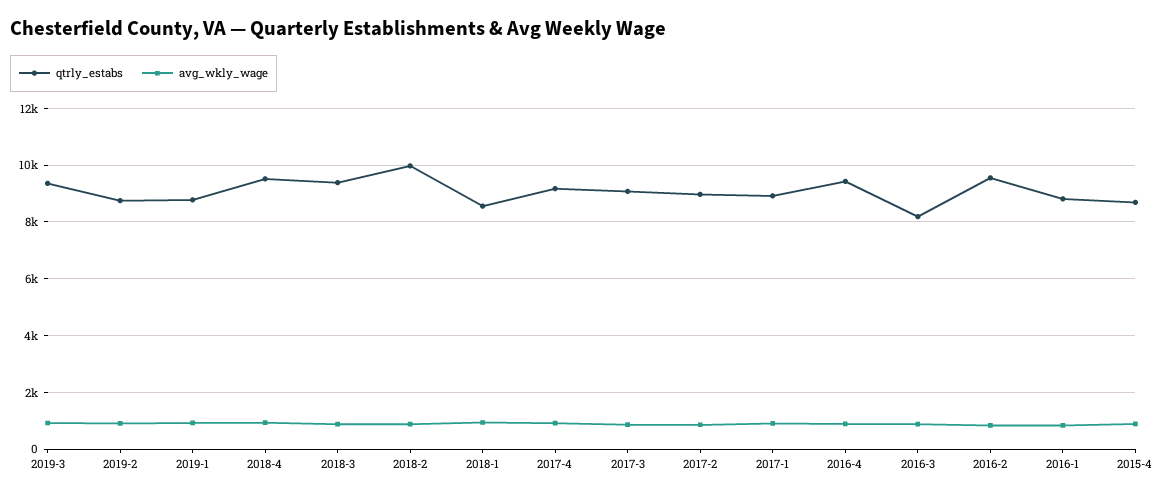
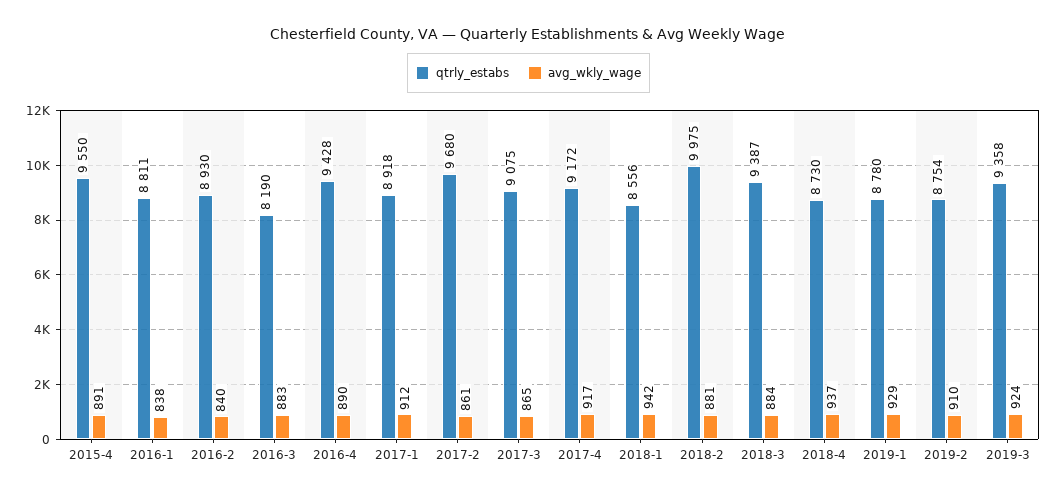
qtrly_estabs, 2018-4: 9500 -> 8730
qtrly_estabs, 2017-2: 9000 -> 9680
qtrly_estabs, 2016-2: 9500 -> 8930
qtrly_estabs, 2015-4: 8750 -> 9550

